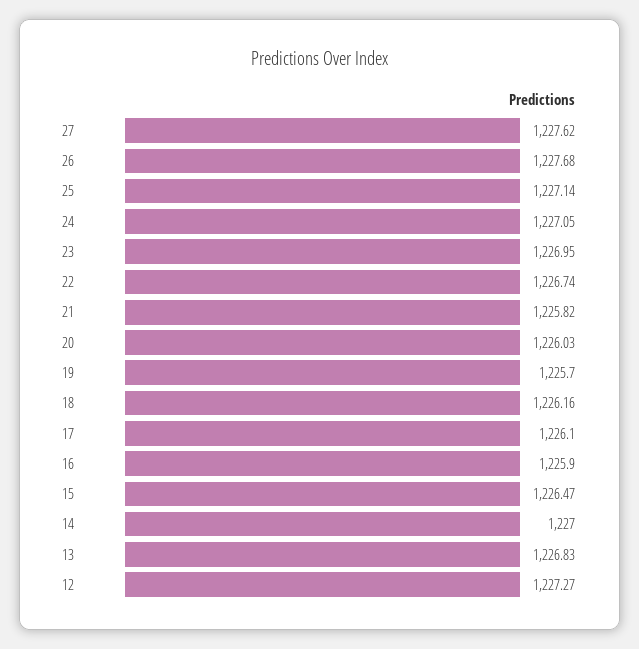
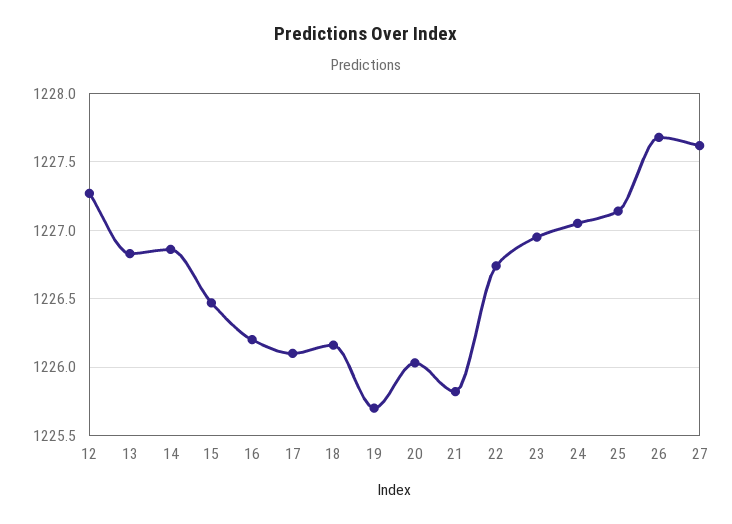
16: 1225.9 -> 1226.2
14: 1227 -> 1226.85

